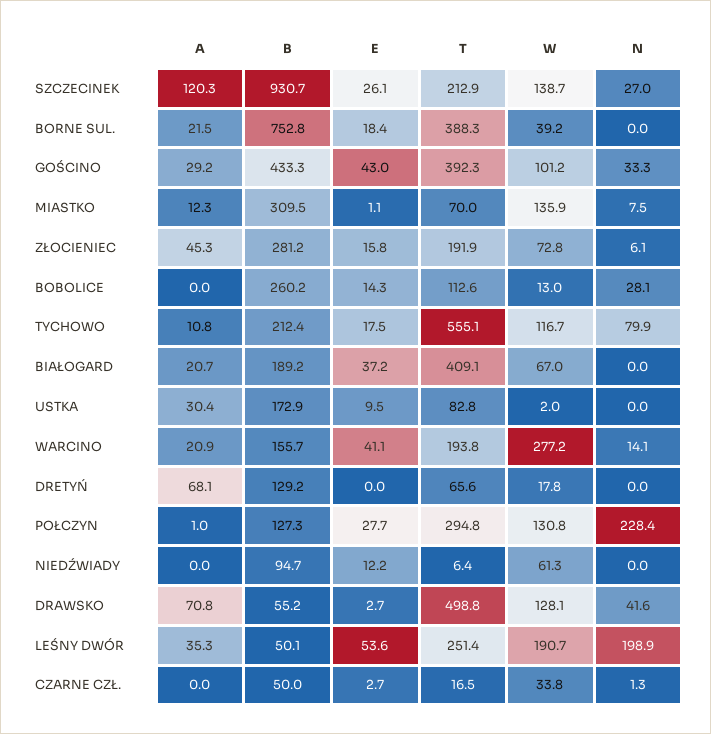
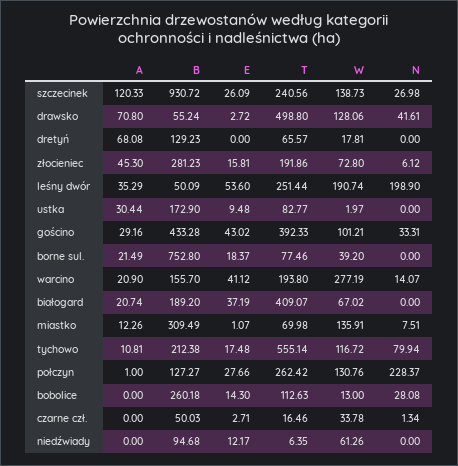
T, SZCZECINEK: 212.9 -> 240.56
T, BORNE SUL.: 388.3 -> 77.46
T, POŁCZYN: 294.8 -> 262.42

